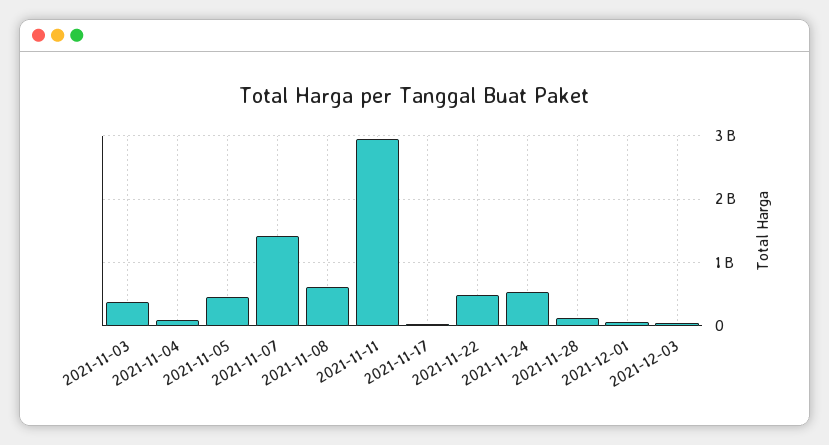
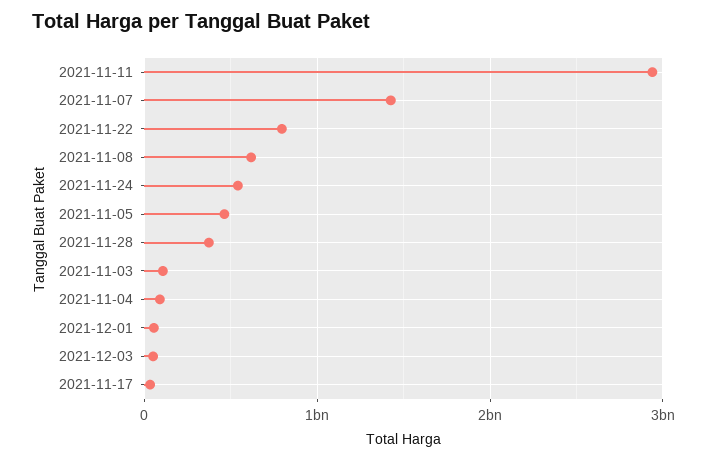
2021-11-03: 400000000 -> 100000000
2021-11-22: 500000000 -> 800000000
2021-11-28: 100000000 -> 400000000

